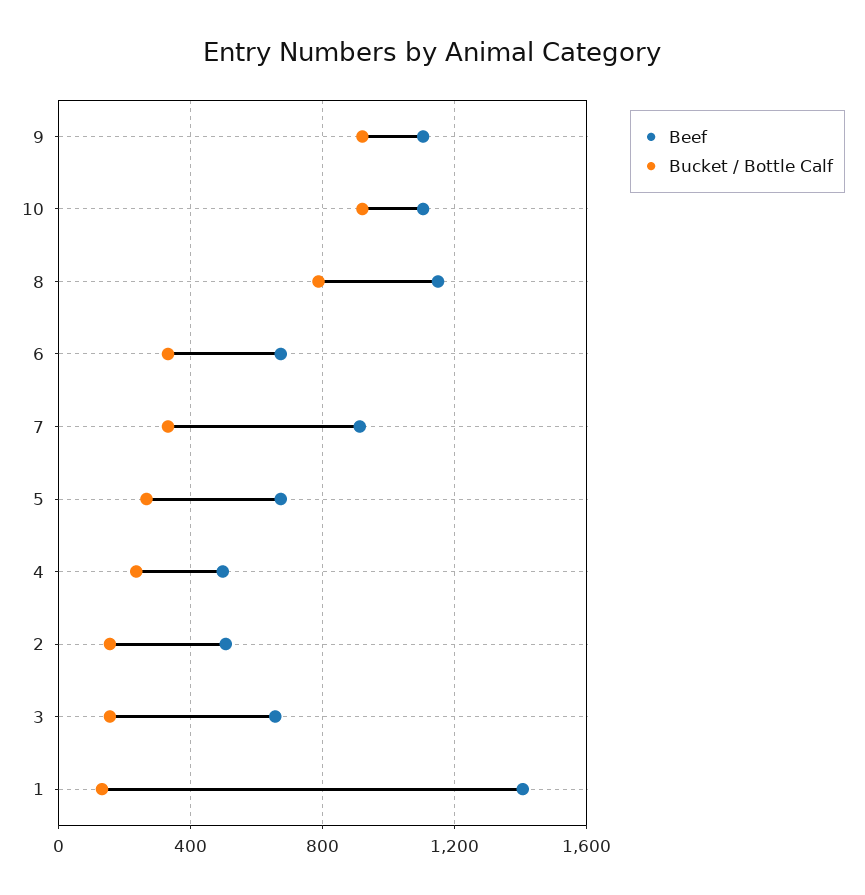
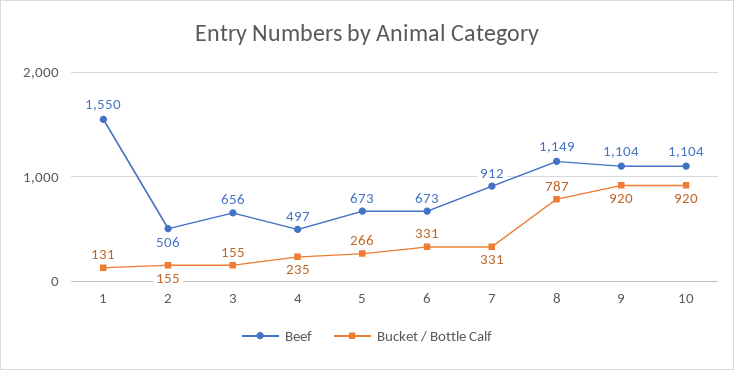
Beef, 1: 1400 -> 1550

